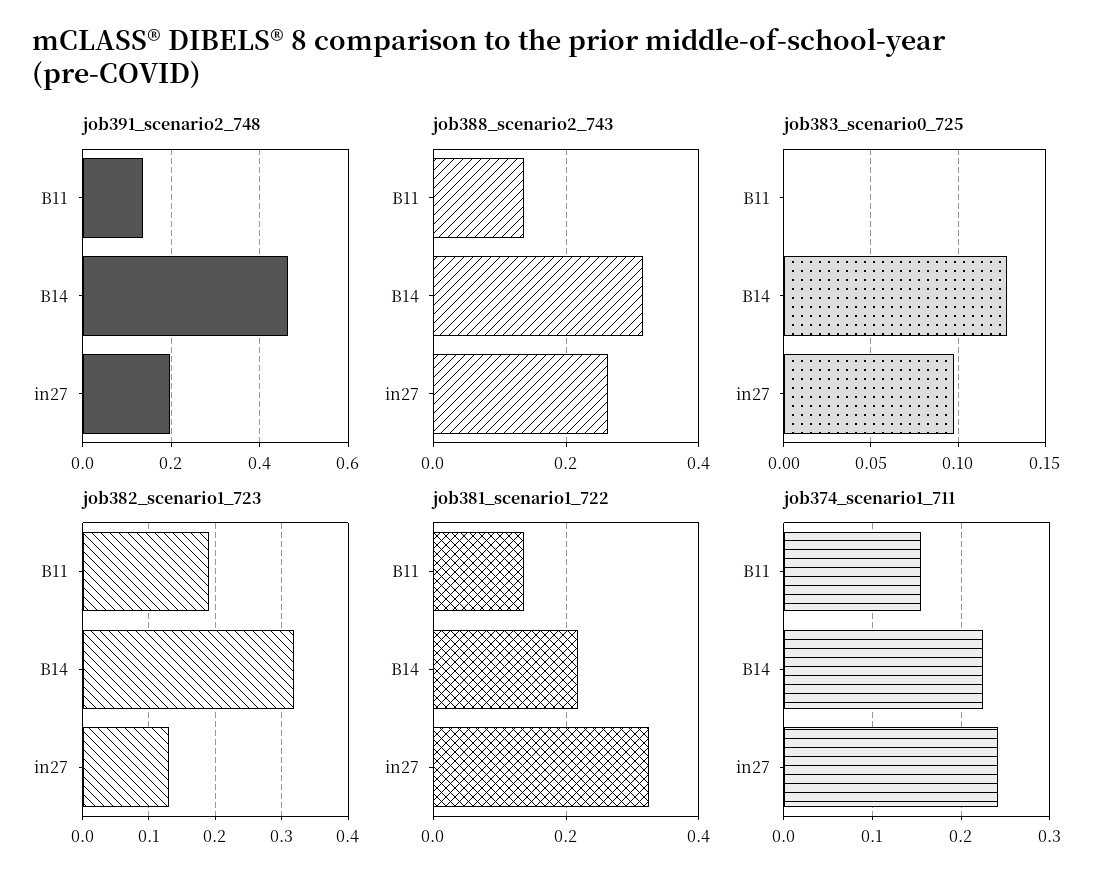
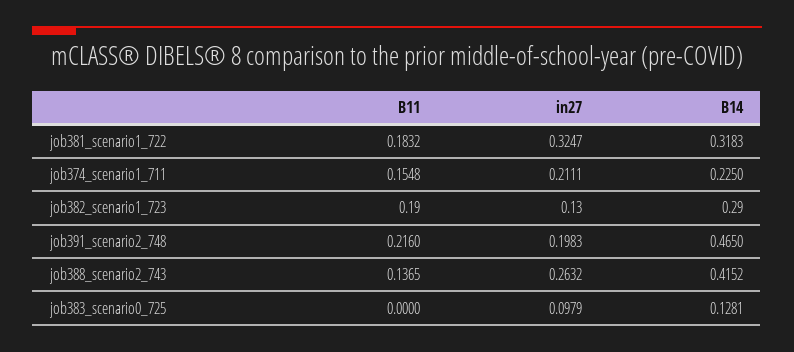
job391_scenario2_748, B11: 0.14 -> 0.216
job388_scenario2_743, B14: 0.32 -> 0.4152
job382_scenario1_723, B14: 0.32 -> 0.29
job381_scenario1_722, B11: 0.14 -> 0.1832
job381_scenario1_722, B14: 0.22 -> 0.3183
job374_scenario1_711, in27: 0.24 -> 0.2111

